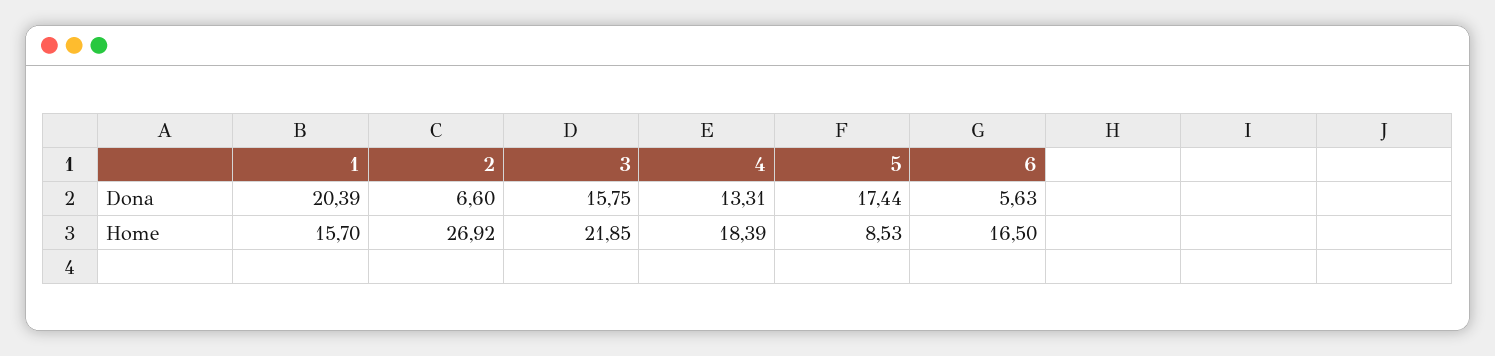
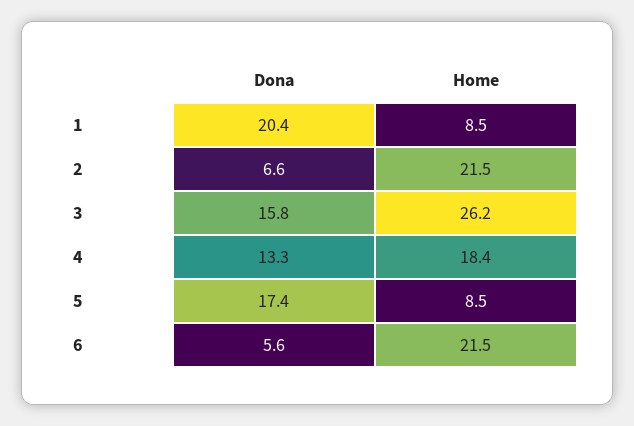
1, Home: 15.7 -> 8.5
2, Home: 26.92 -> 21.5
3, Home: 21.85 -> 26.2
6, Home: 16.5 -> 21.5

